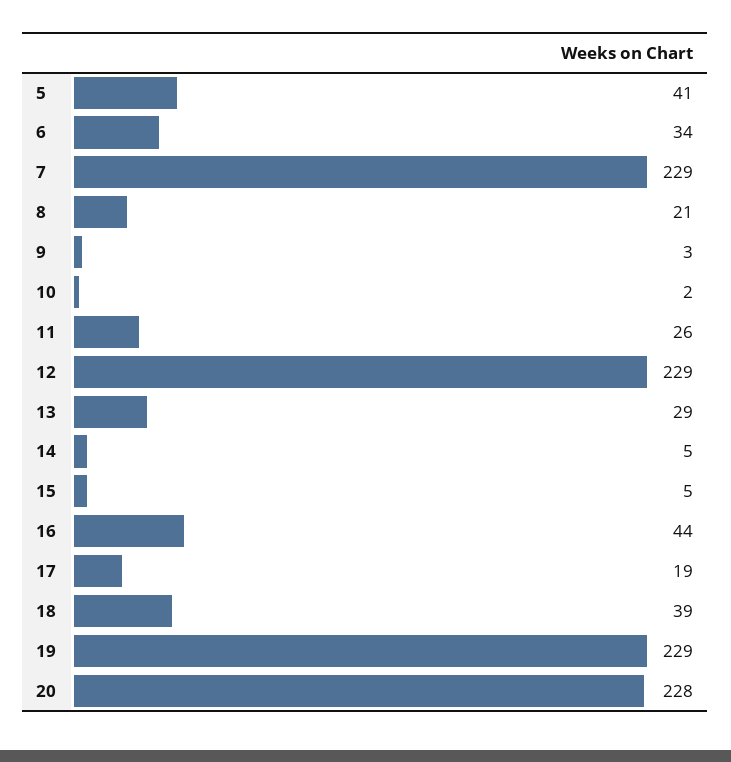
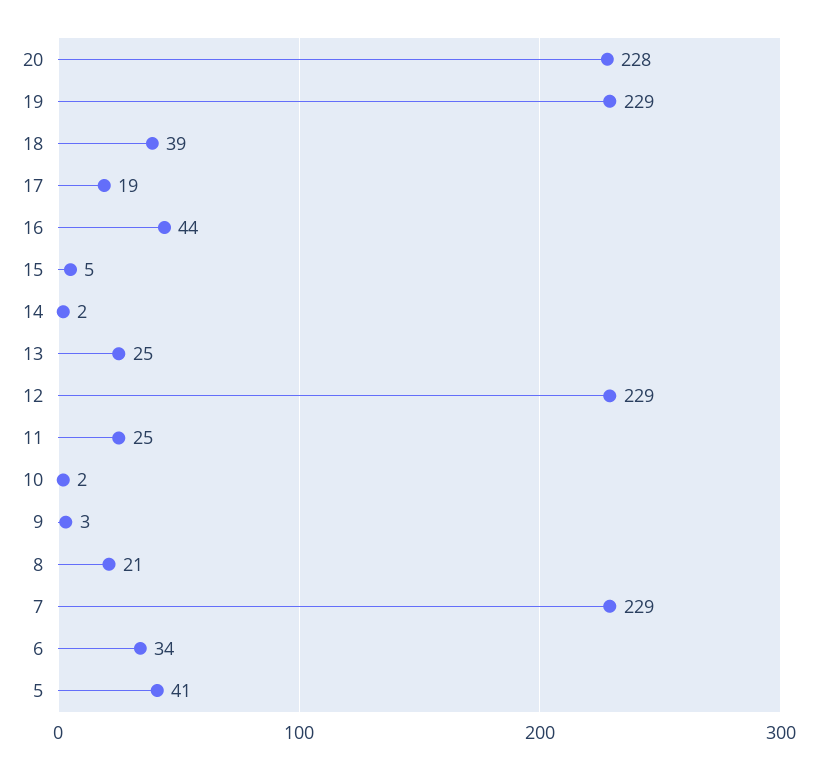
11: 26 -> 25
13: 29 -> 25
14: 5 -> 2

